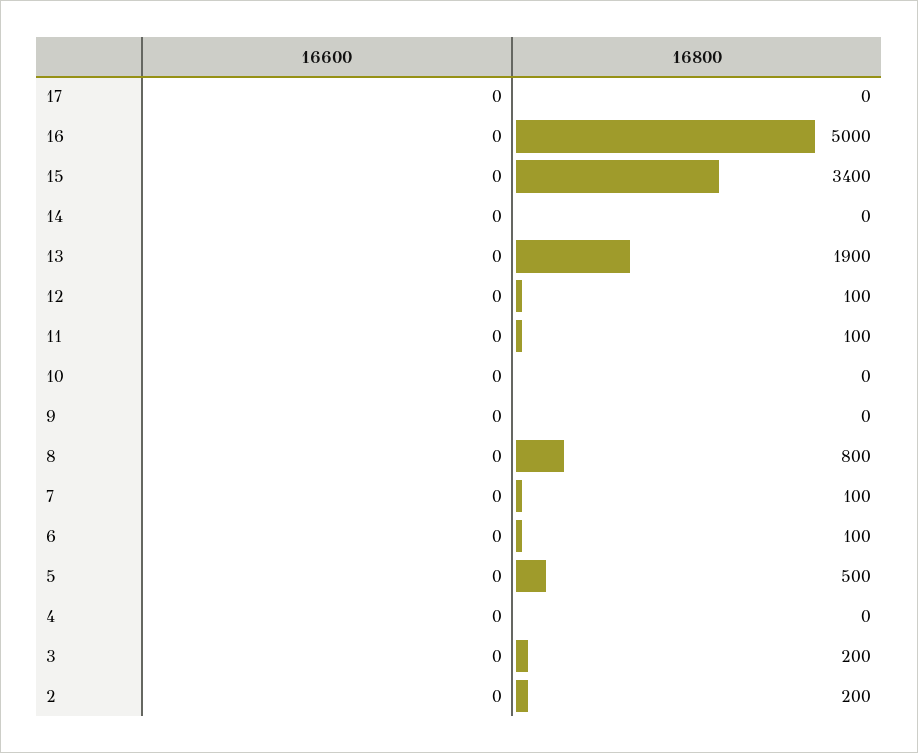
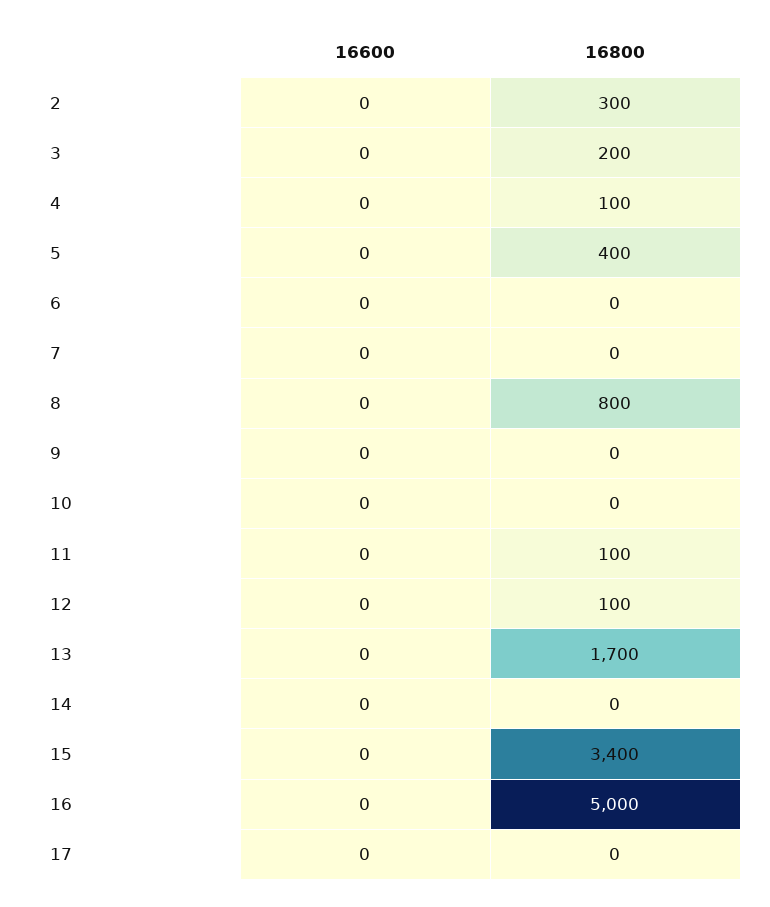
16800, 13: 1900 -> 1700
16800, 7: 100 -> 0
16800, 6: 100 -> 0
16800, 5: 500 -> 400
16800, 4: 0 -> 100
16800, 2: 200 -> 300

